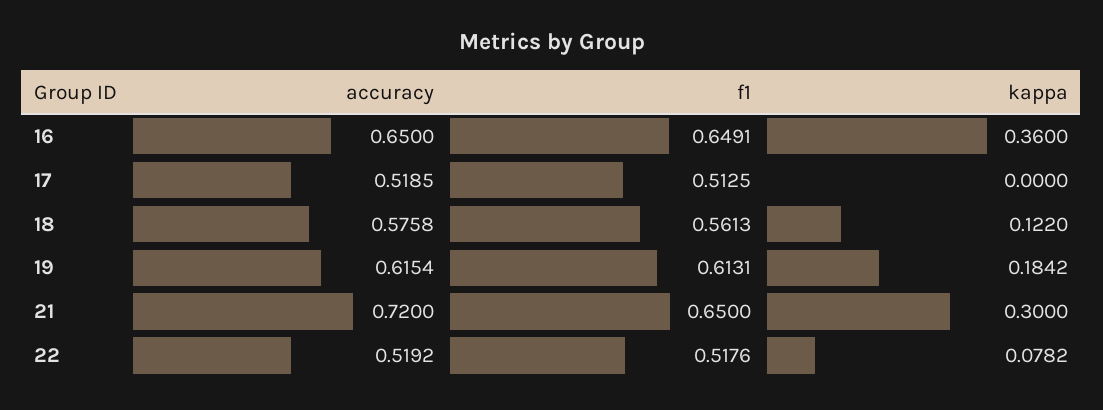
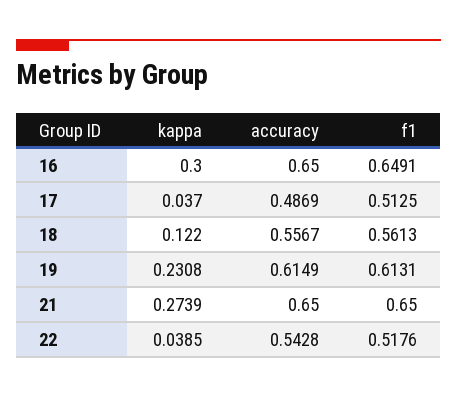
kappa, 16: 0.36 -> 0.3
accuracy, 17: 0.5185 -> 0.4869
kappa, 17: 0 -> 0.037
accuracy, 18: 0.5758 -> 0.5567
accuracy, 19: 0.6154 -> 0.6149
kappa, 19: 0.1842 -> 0.2308
accuracy, 21: 0.72 -> 0.65
kappa, 21: 0.3 -> 0.2739
accuracy, 22: 0.5192 -> 0.5428
kappa, 22: 0.0782 -> 0.0385

